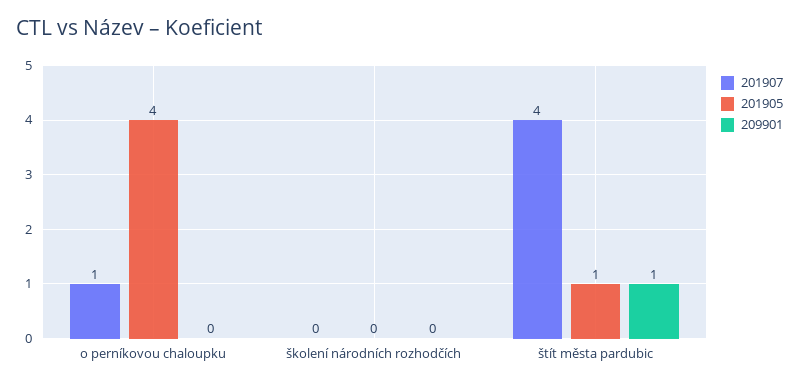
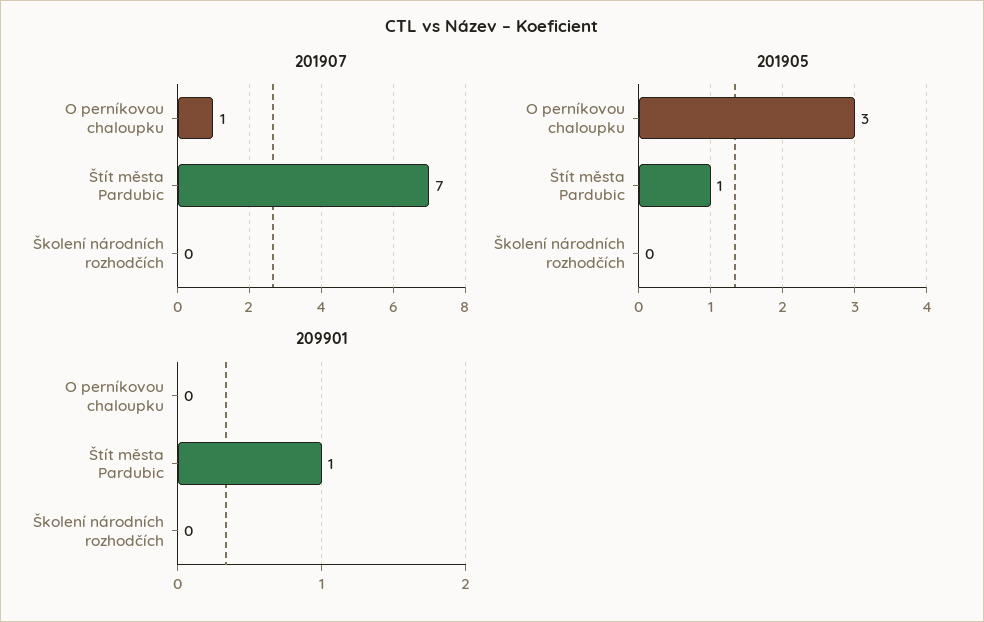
201905, o perníkovou chaloupku: 4 -> 3
201907, štít města pardubic: 4 -> 7

